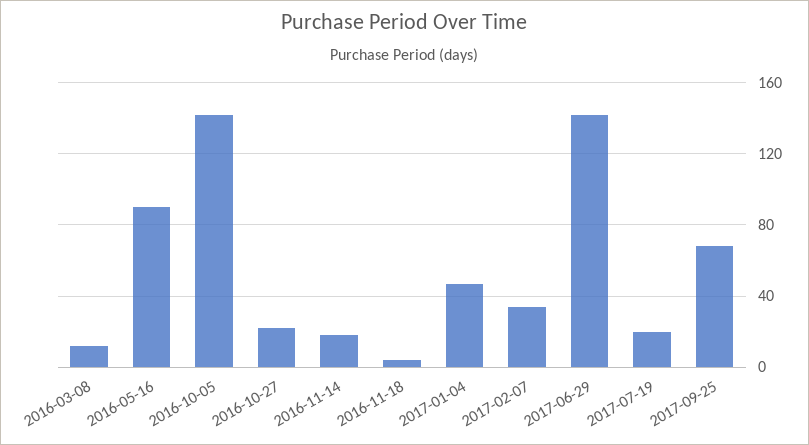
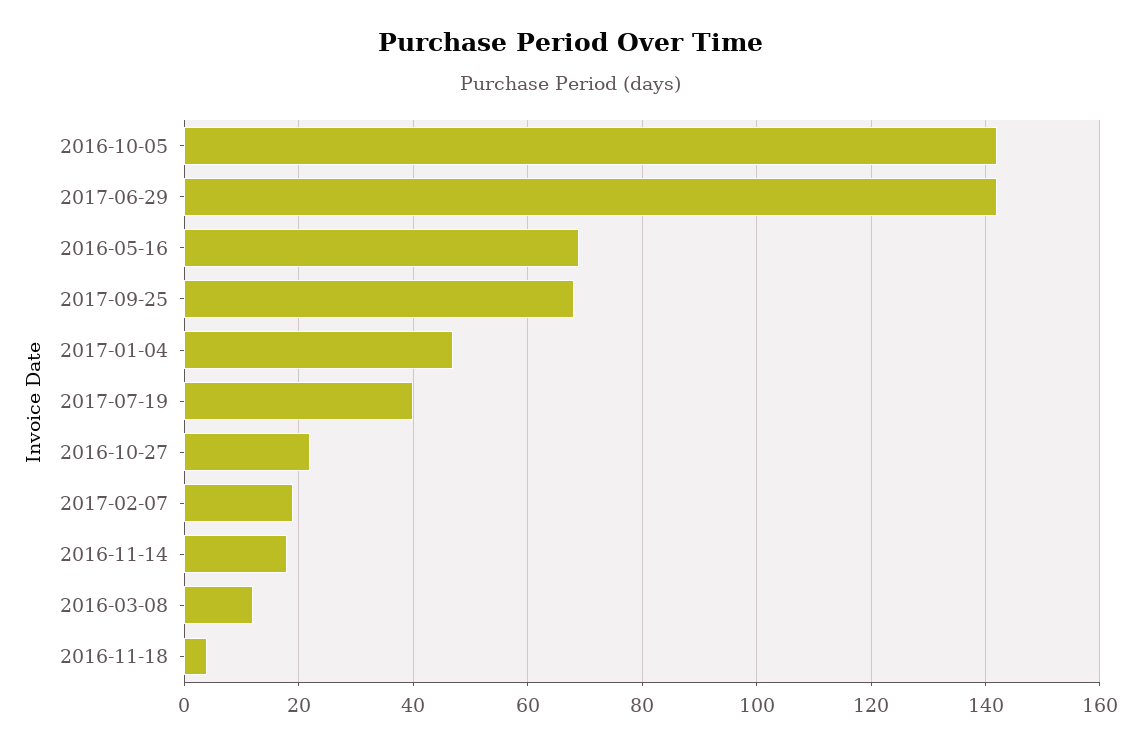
2016-05-16: 90 -> 70
2017-02-07: 35 -> 20
2017-07-19: 20 -> 40

